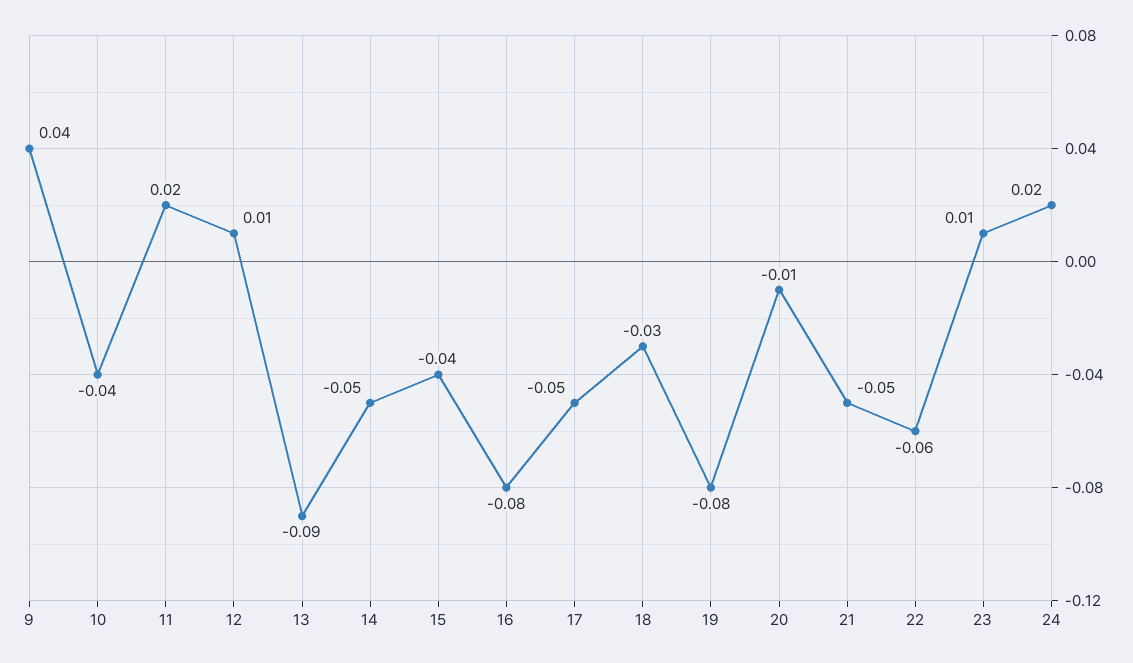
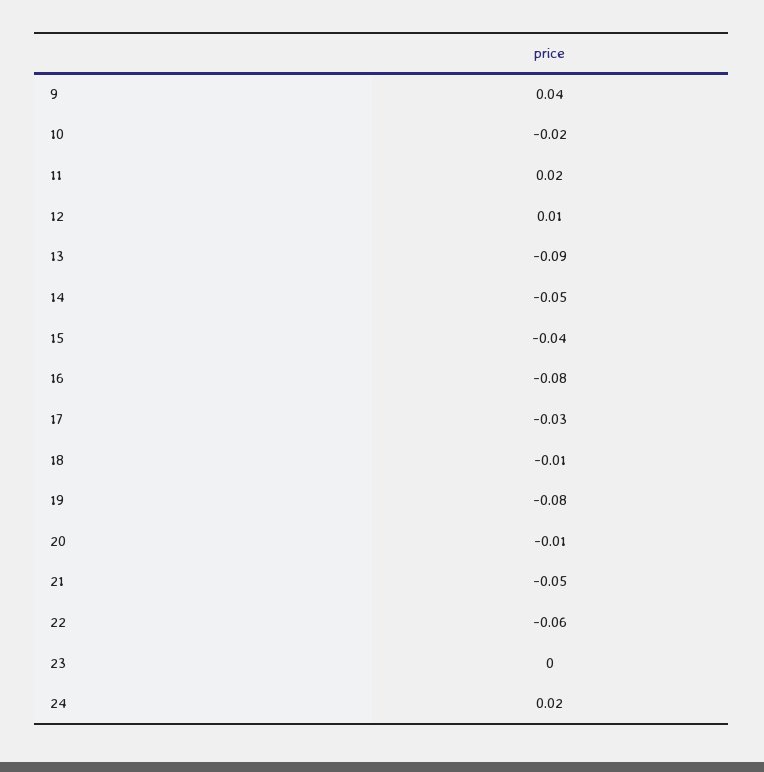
10: -0.04 -> -0.02
17: -0.05 -> -0.03
18: -0.03 -> -0.01
23: 0.01 -> 0

